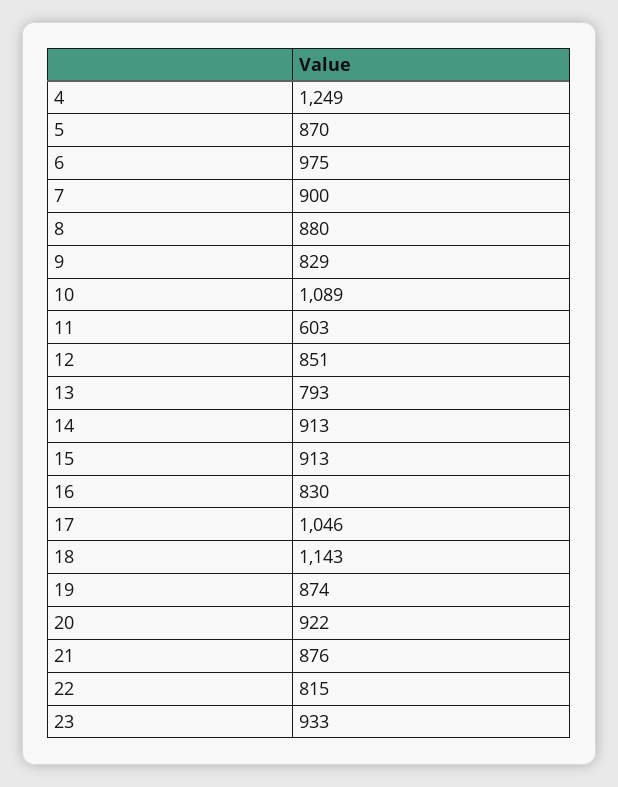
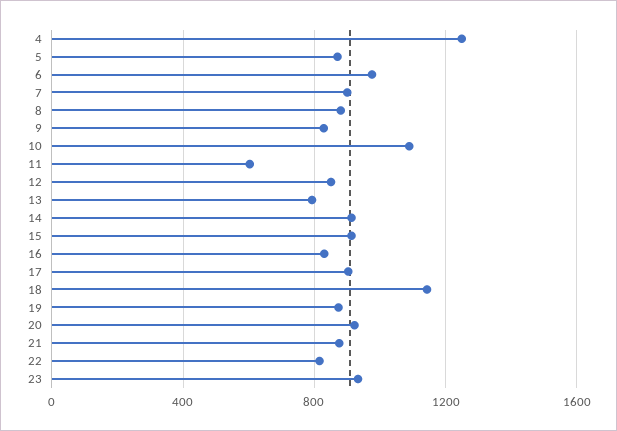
17: 1046 -> 900

